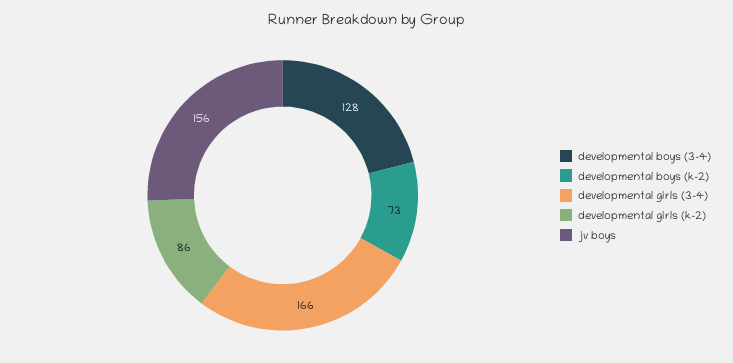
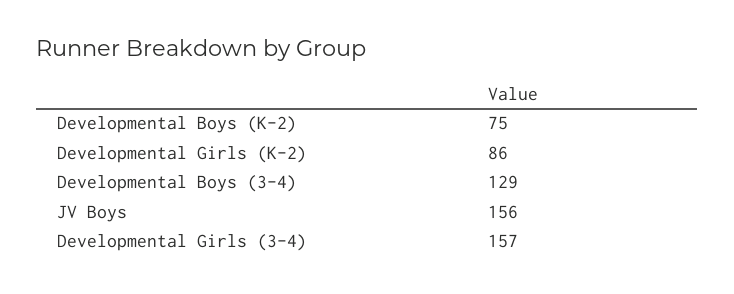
developmental boys (3-4): 128 -> 129
developmental boys (k-2): 73 -> 75
developmental girls (3-4): 166 -> 157

